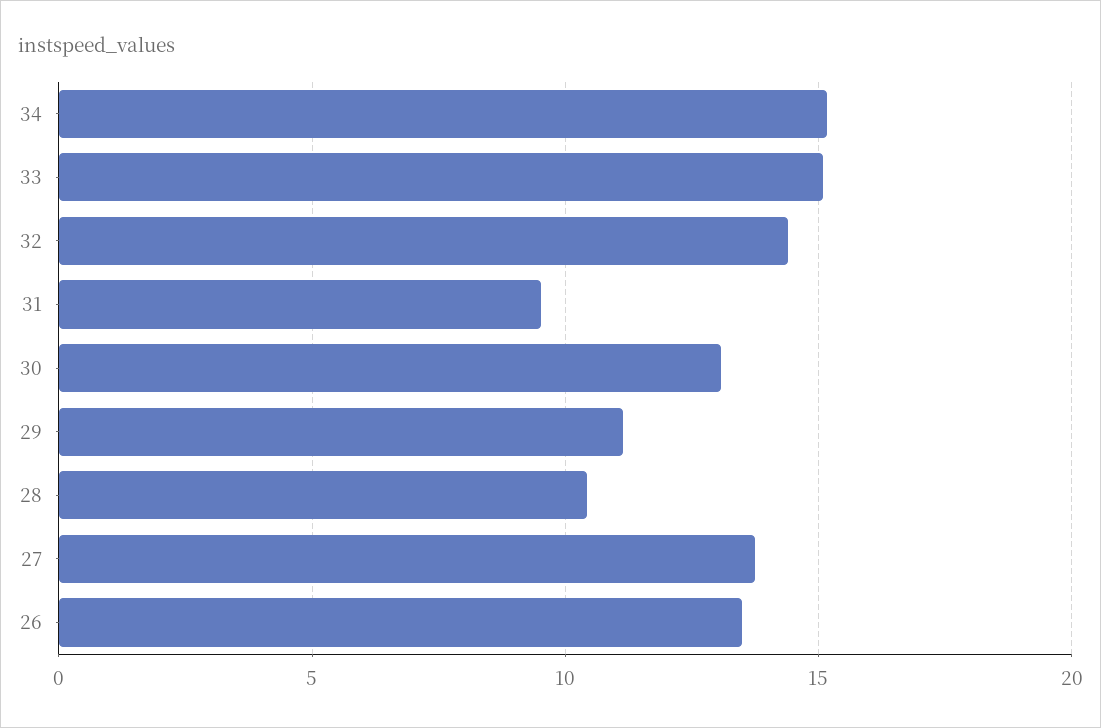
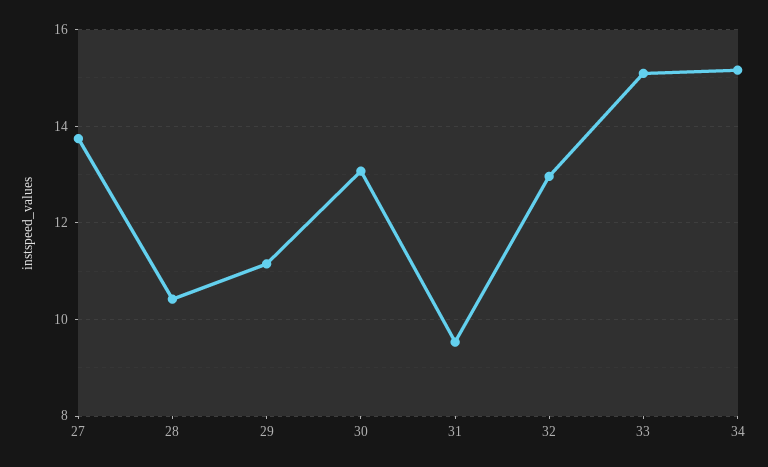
32: 14.5 -> 13
26: 13.5 -> none

